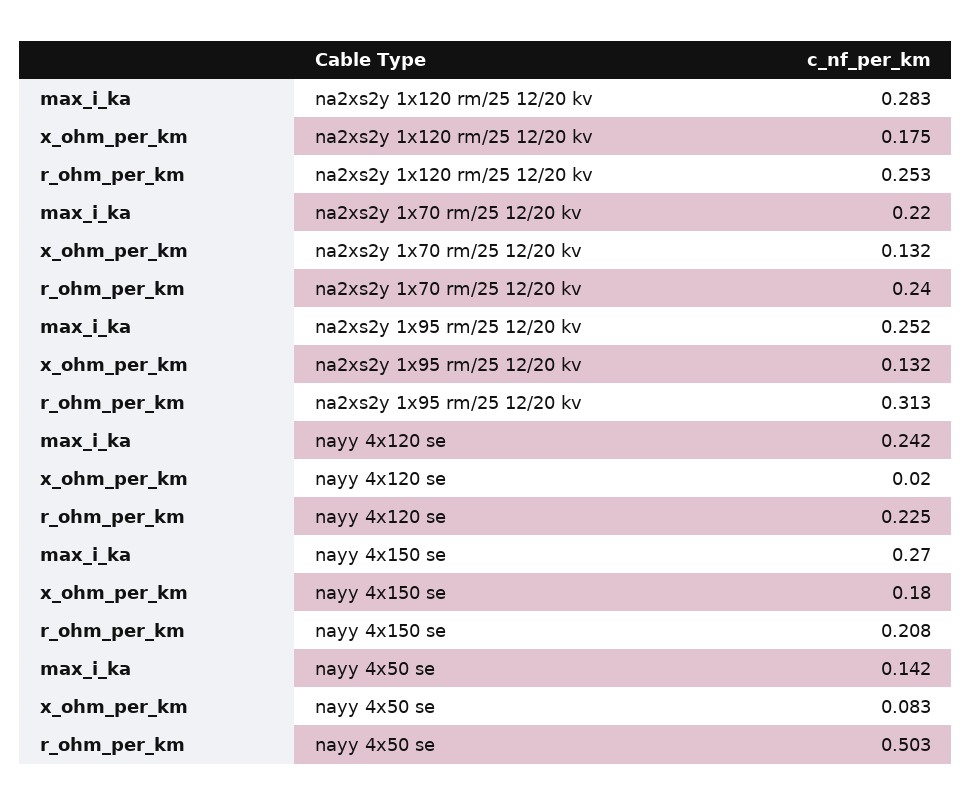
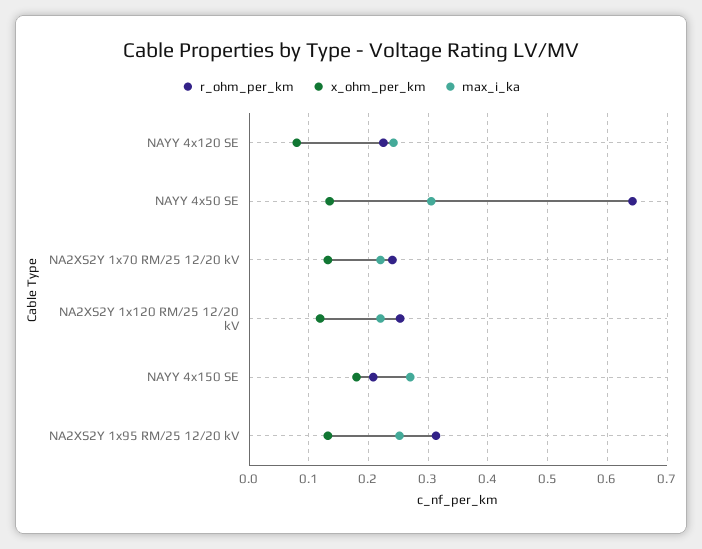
max_i_ka, na2xs2y 1x120 rm/25 12/20 kv: 0.283 -> 0.22
x_ohm_per_km, na2xs2y 1x120 rm/25 12/20 kv: 0.175 -> 0.12
x_ohm_per_km, nayy 4x120 se: 0.02 -> 0.08
max_i_ka, nayy 4x50 se: 0.142 -> 0.3
x_ohm_per_km, nayy 4x50 se: 0.083 -> 0.14
r_ohm_per_km, nayy 4x50 se: 0.503 -> 0.64

